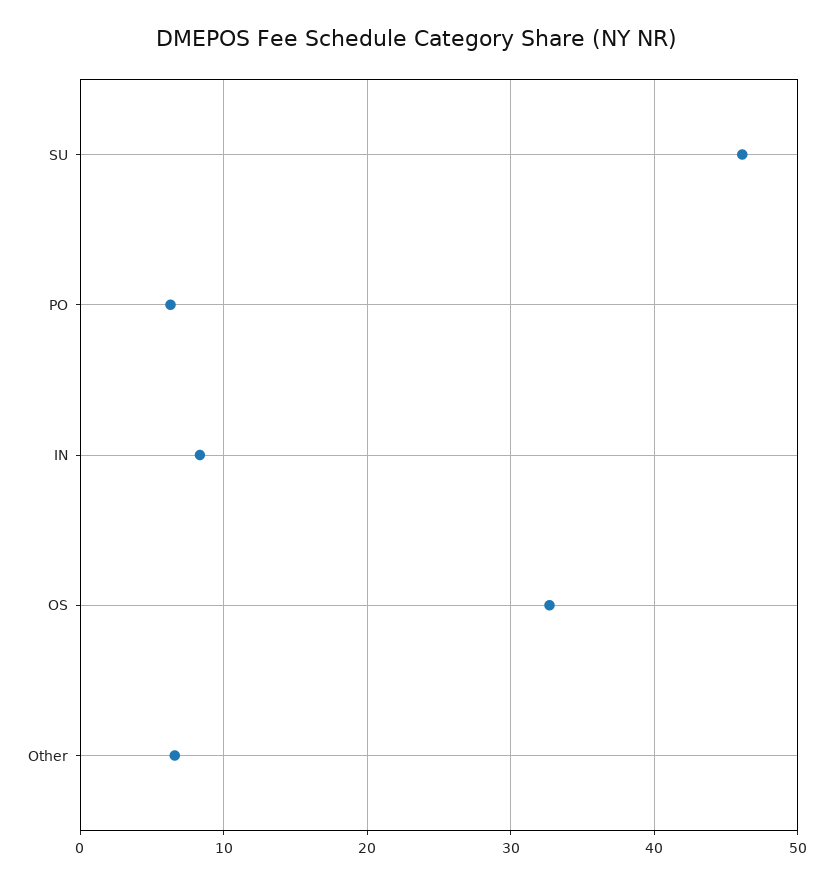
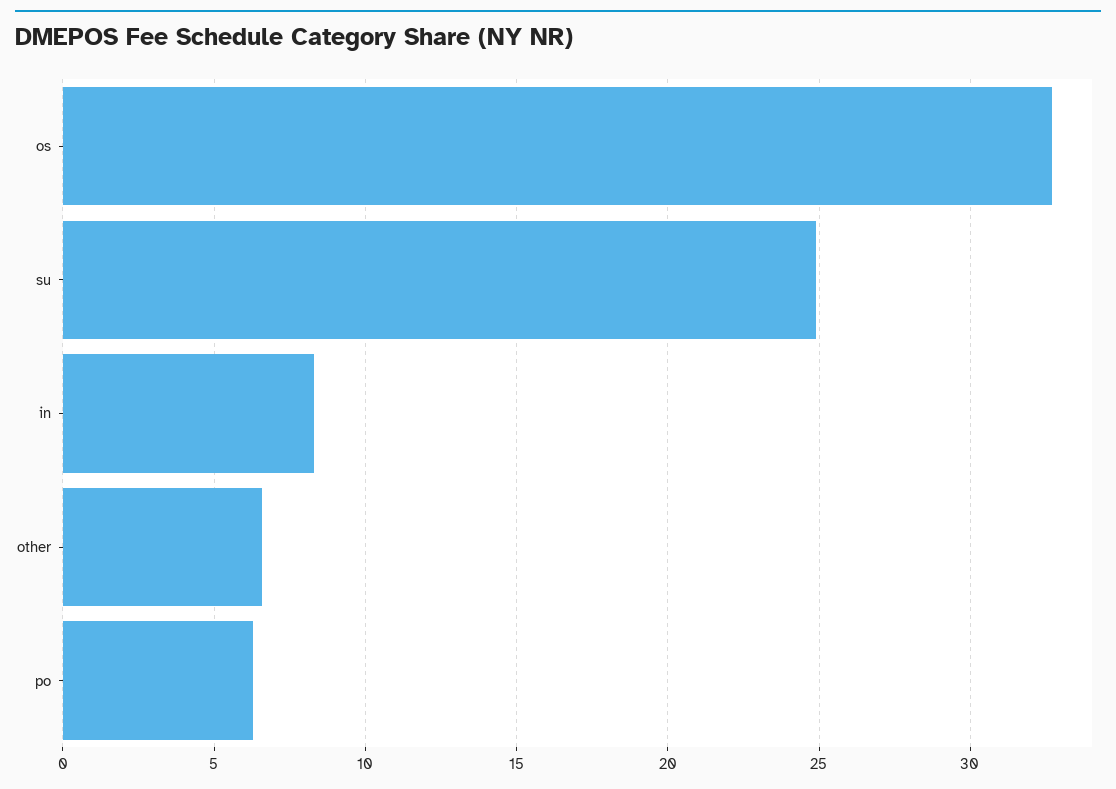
SU: 46 -> 25

